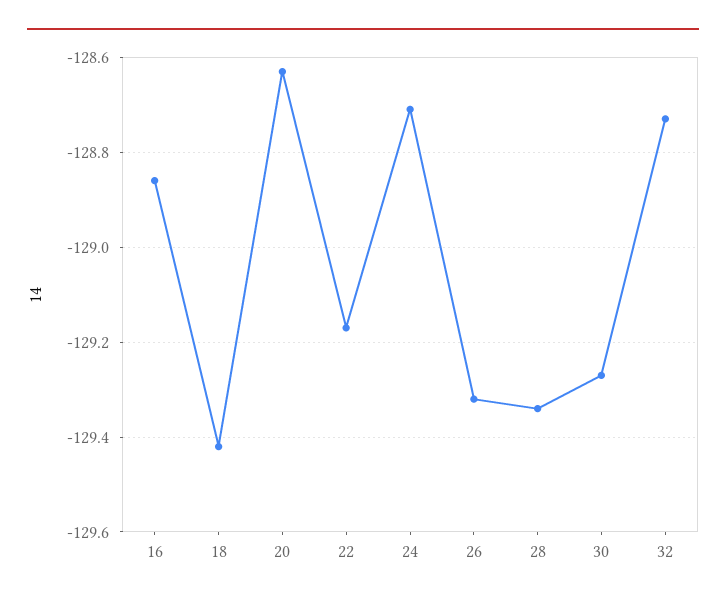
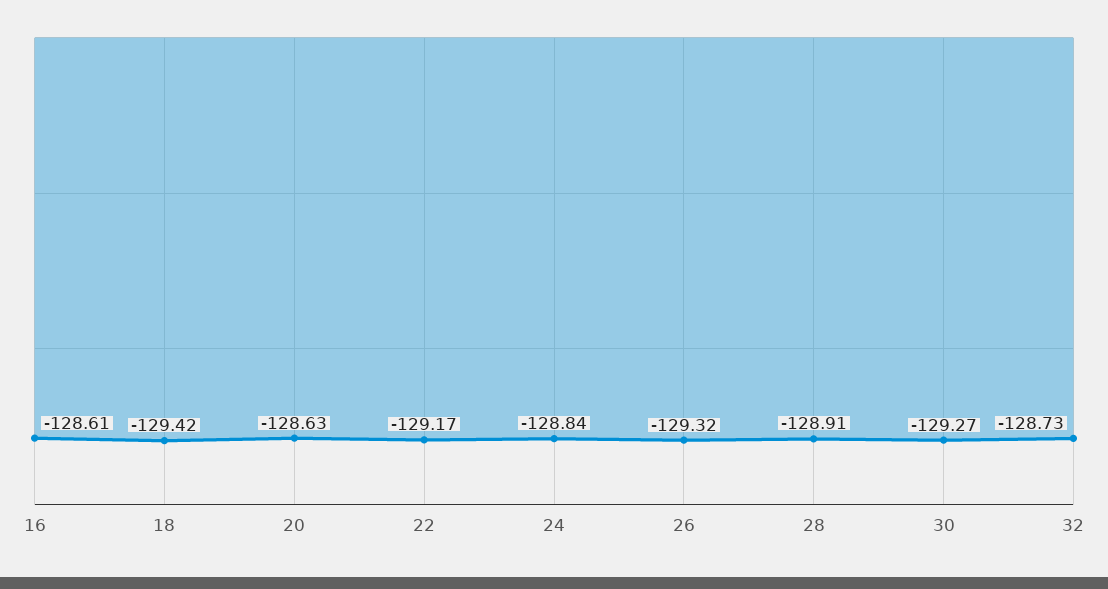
16: -128.85 -> -128.61
24: -128.7 -> -128.84
28: -129.35 -> -128.91

